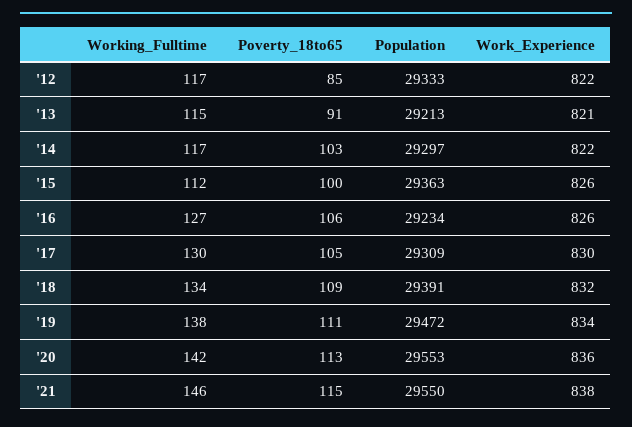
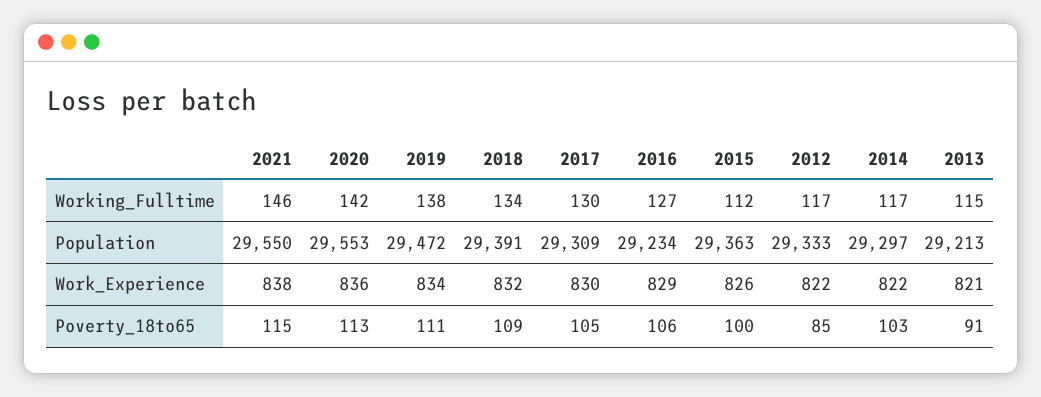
Work_Experience, '16: 826 -> 829

